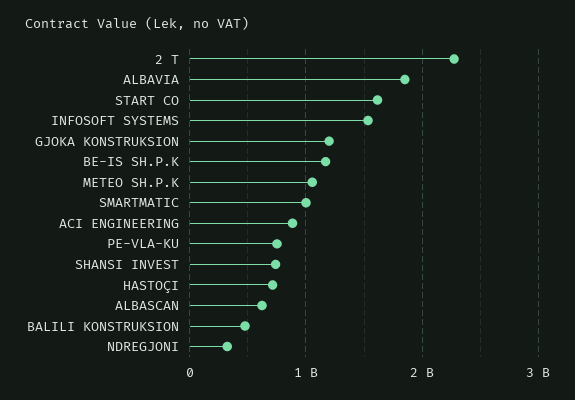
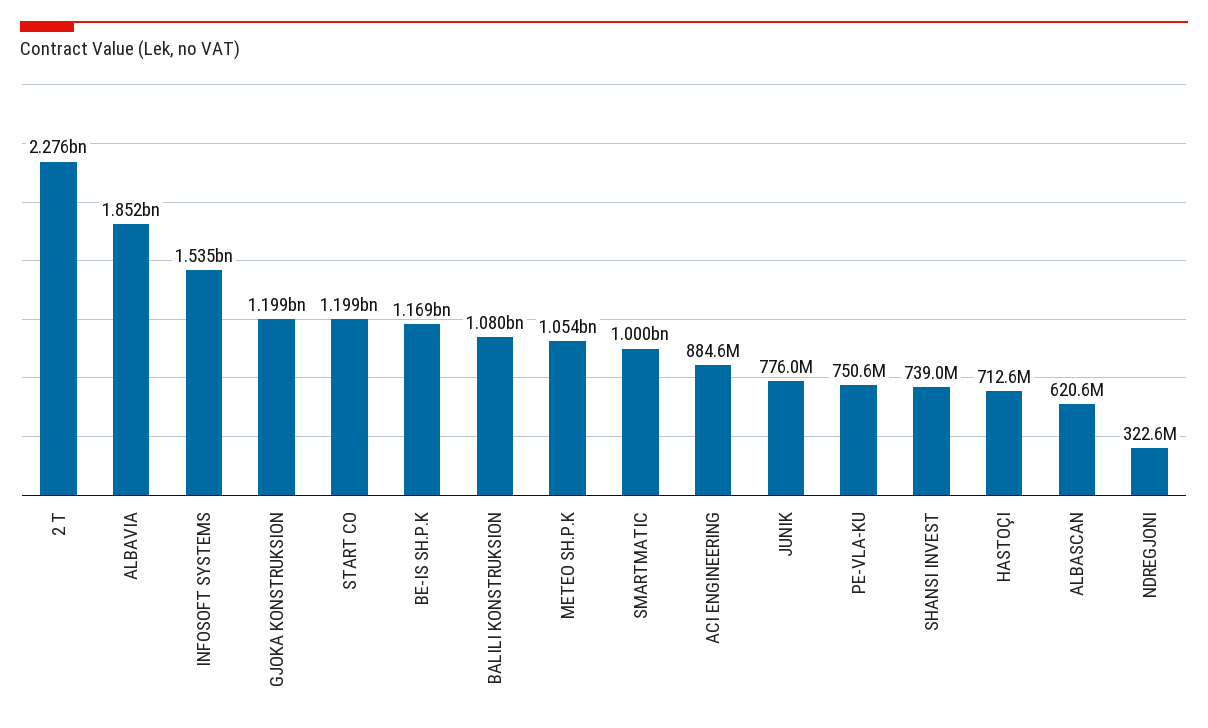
START CO: 1600000000 -> 1199000000
BALILI KONSTRUKSION: 500000000 -> 1080000000
JUNIK: none -> 776000000

